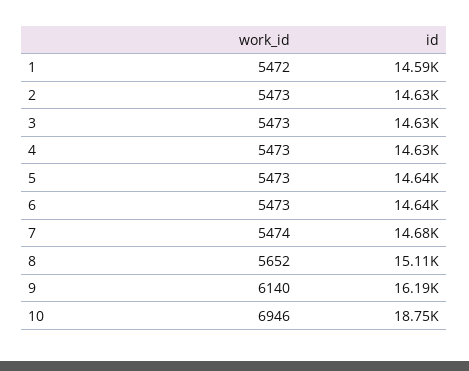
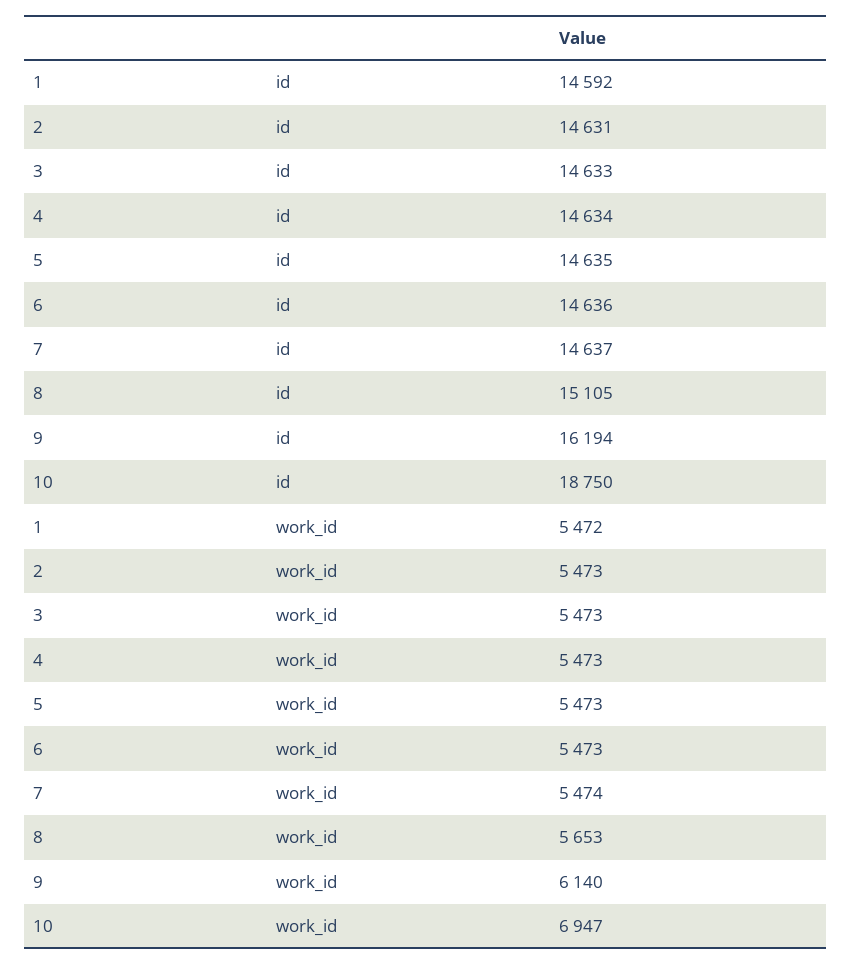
id, 7: 14680 -> 14637
work_id, 8: 5652 -> 5653
work_id, 10: 6946 -> 6947

